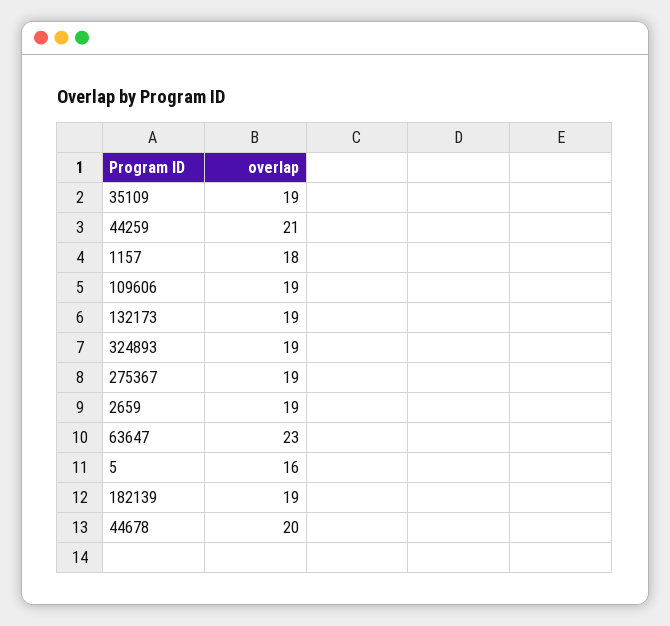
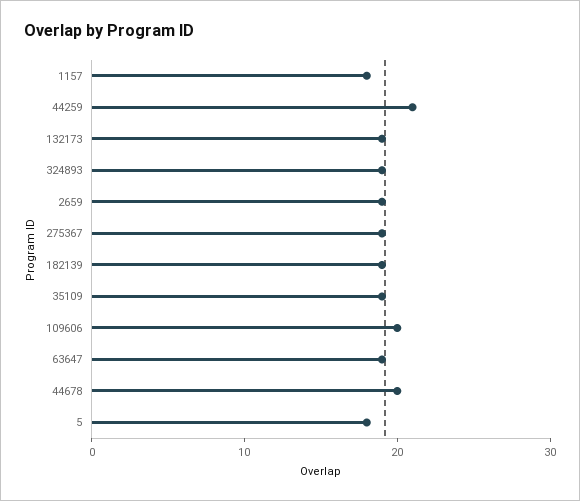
109606: 19 -> 20
63647: 23 -> 19
5: 16 -> 18

